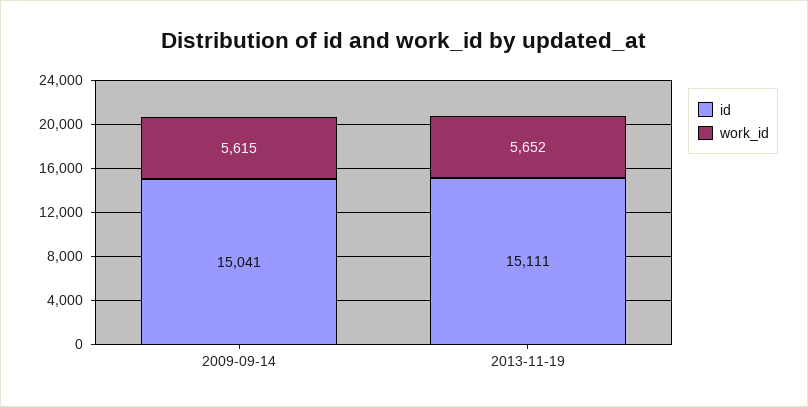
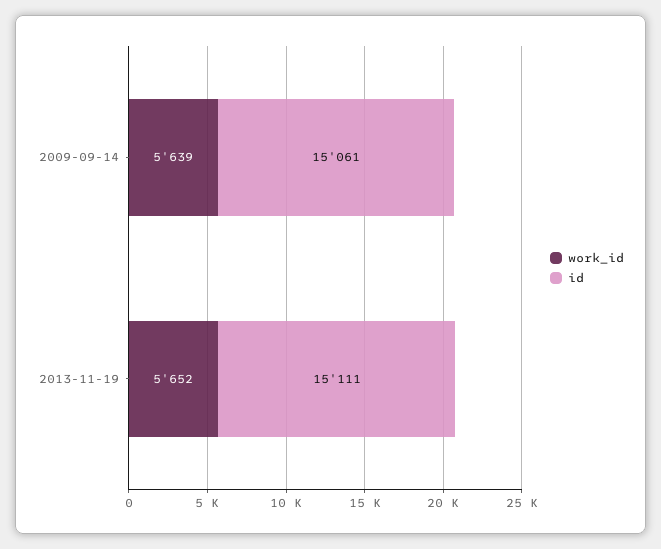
id, 2009-09-14: 15041 -> 15061
work_id, 2009-09-14: 5615 -> 5639

